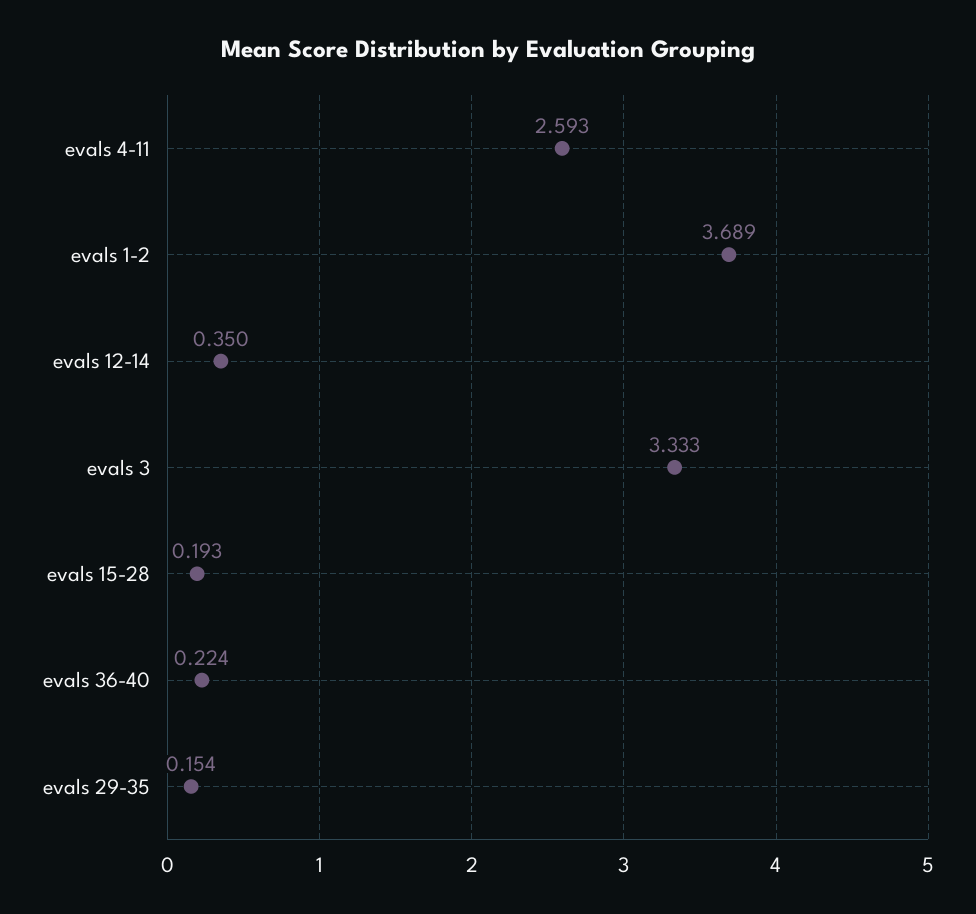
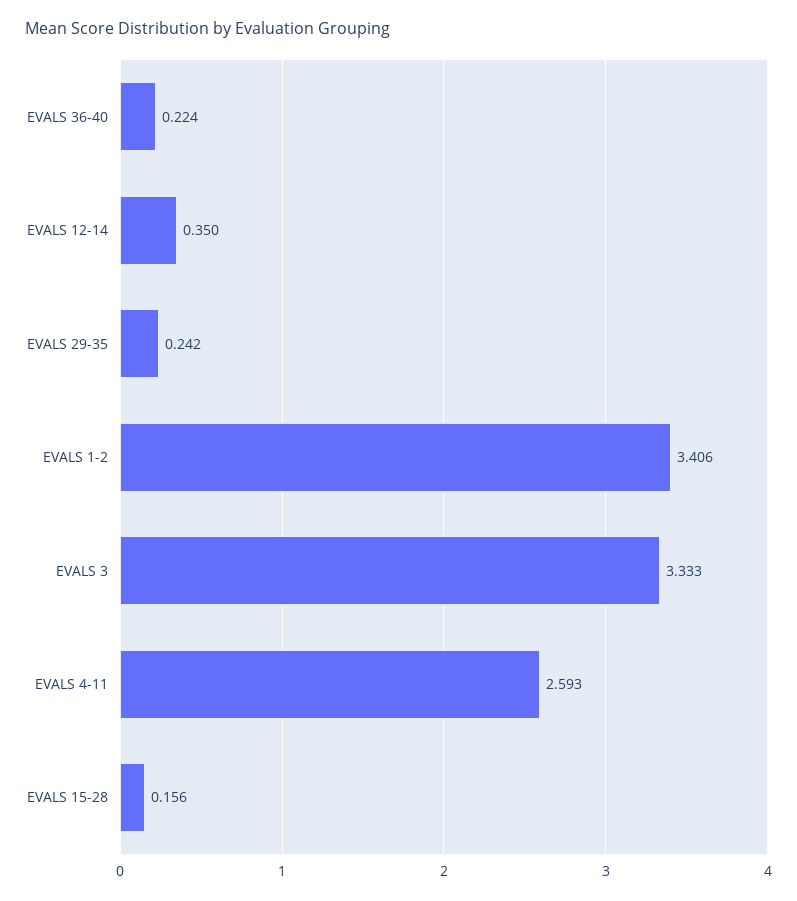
evals 1-2: 3.689 -> 3.406
evals 15-28: 0.193 -> 0.156
evals 29-35: 0.154 -> 0.242

